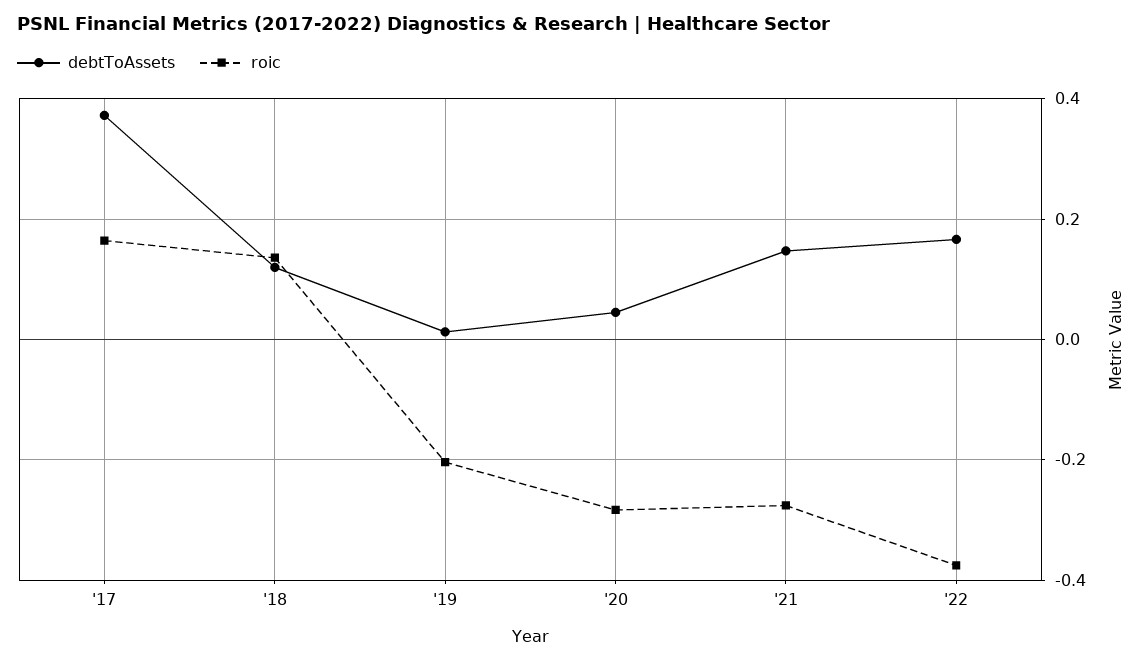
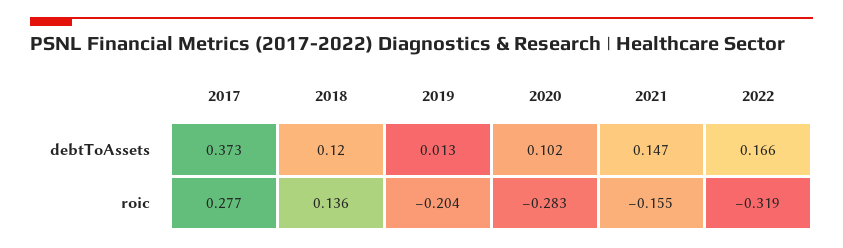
roic, '17: 0.16 -> 0.277
debtToAssets, '20: 0.04 -> 0.102
roic, '21: -0.28 -> -0.155
roic, '22: -0.38 -> -0.319

